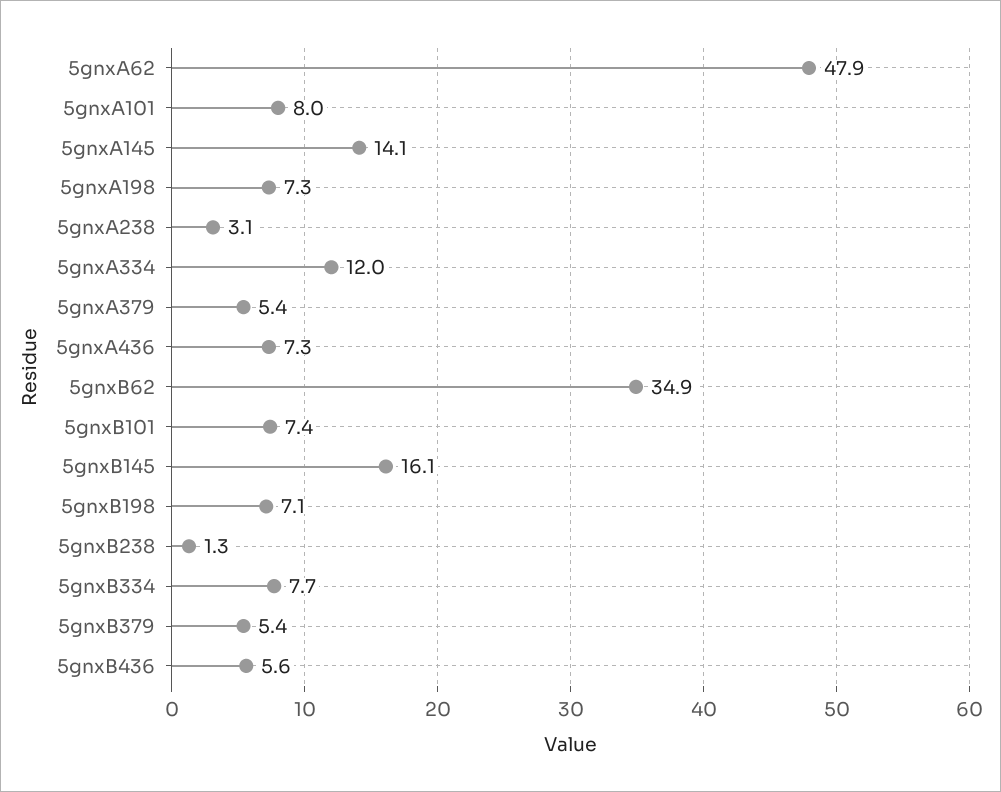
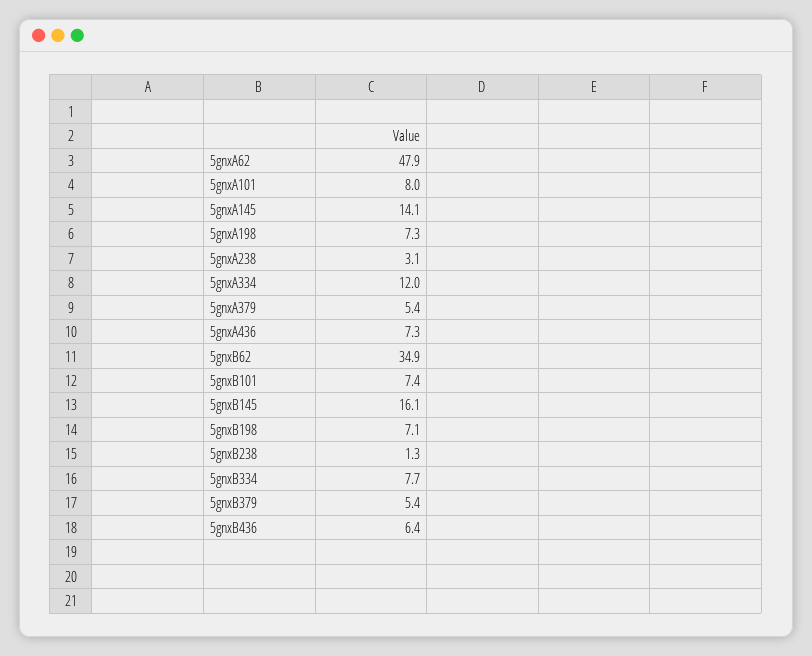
5gnxB436: 5.6 -> 6.4

